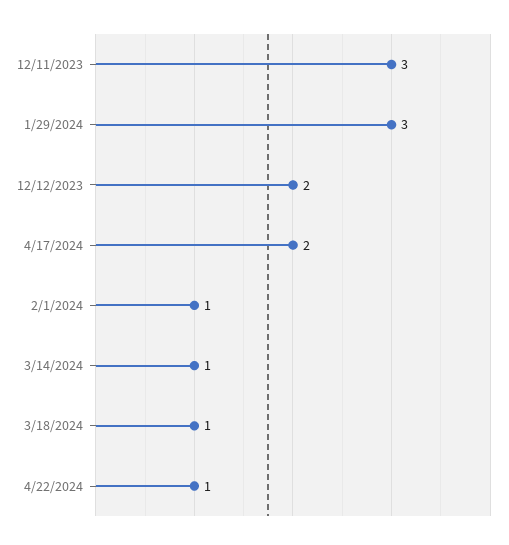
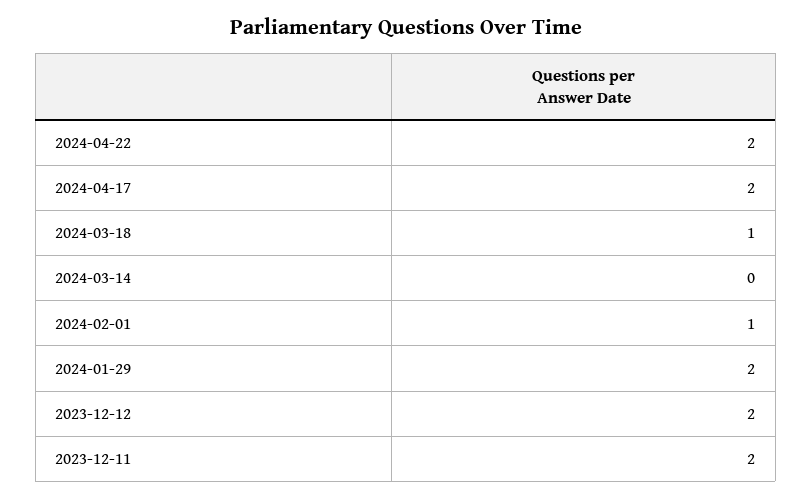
12/11/2023: 3 -> 2
1/29/2024: 3 -> 2
3/14/2024: 1 -> 0
4/22/2024: 1 -> 2

